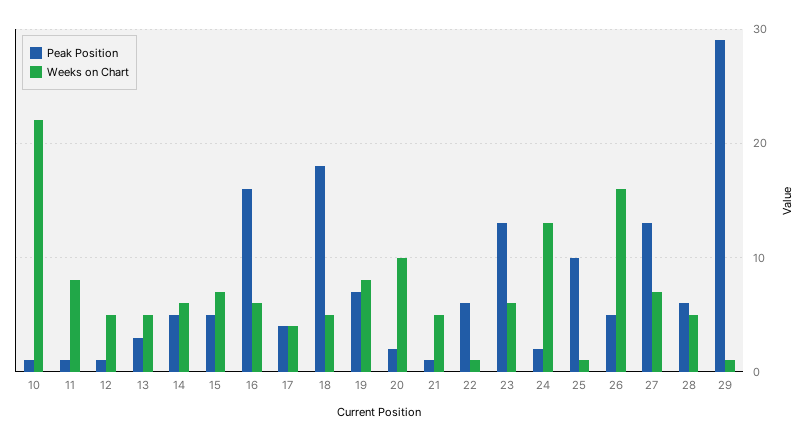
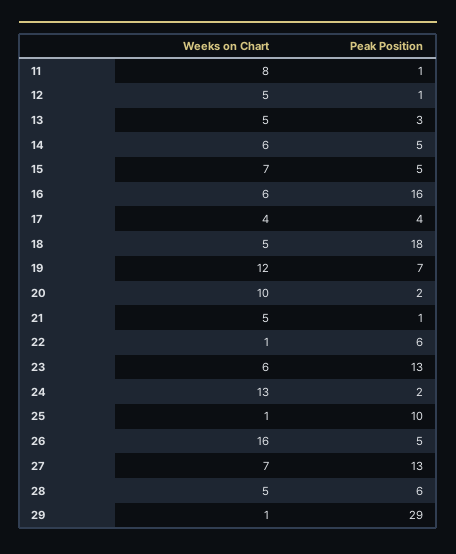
Peak Position, 10: 1 -> none
Weeks on Chart, 10: 22 -> none
Weeks on Chart, 19: 8 -> 12

